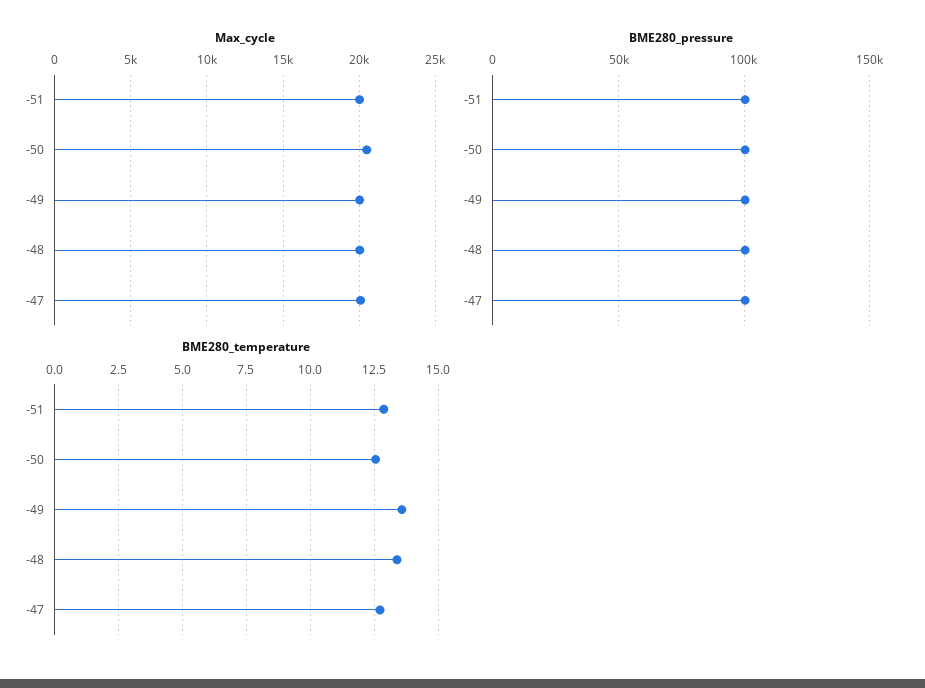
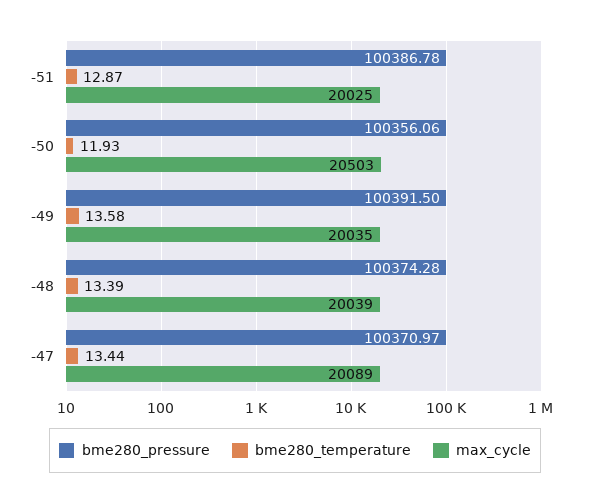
BME280_temperature, -50: 12.5 -> 11.93
BME280_temperature, -47: 12.75 -> 13.44

